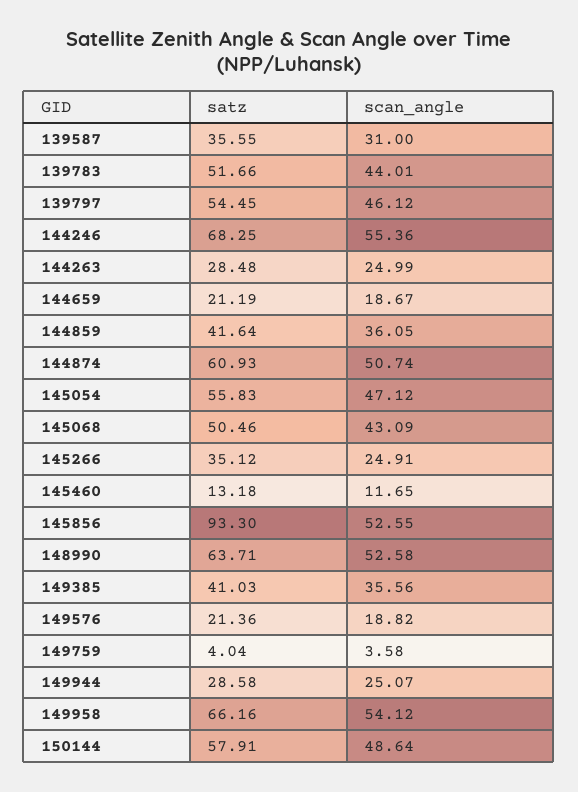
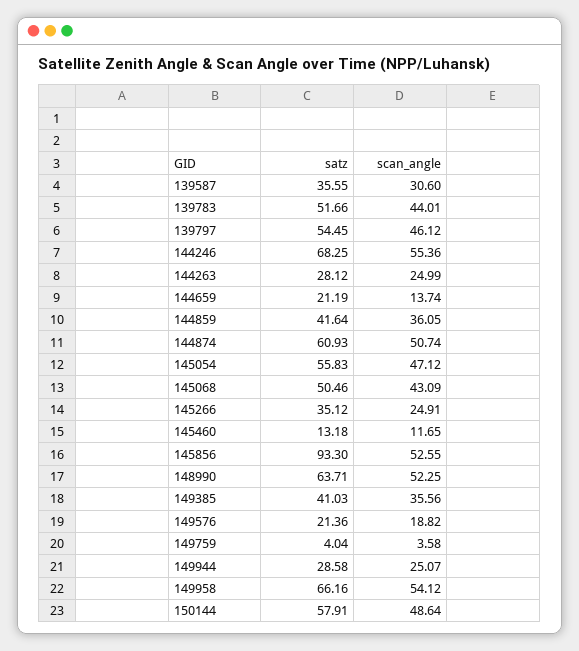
scan_angle, 139587: 31 -> 30.6
satz, 144263: 28.48 -> 28.12
scan_angle, 144659: 18.67 -> 13.74
scan_angle, 148990: 52.58 -> 52.25

